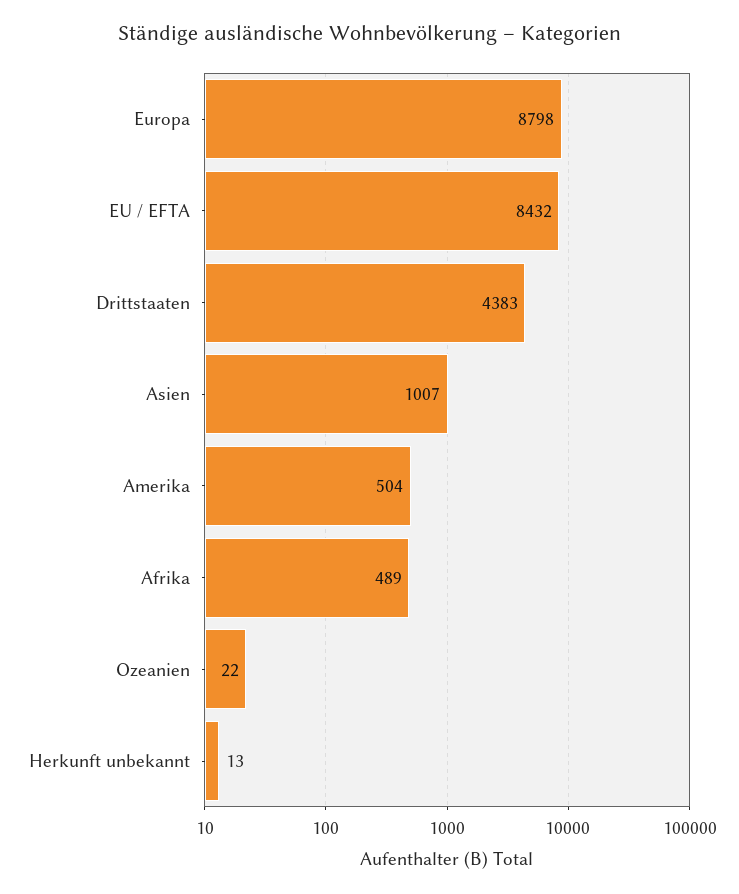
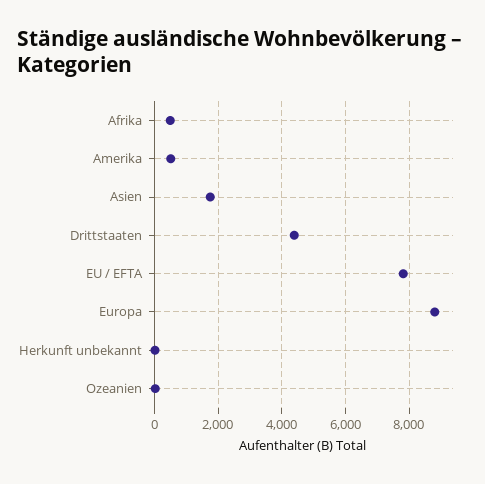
EU / EFTA: 8432 -> 7800
Asien: 1007 -> 1800

